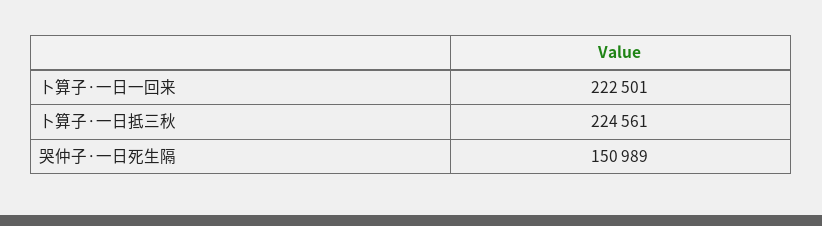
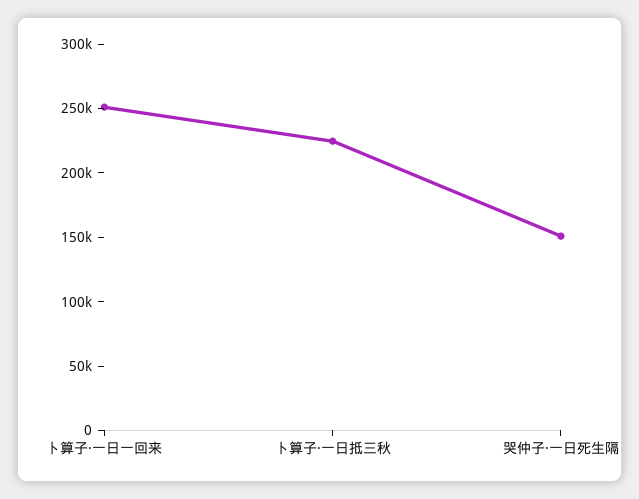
卜算子·一日一回来: 222501 -> 250000

